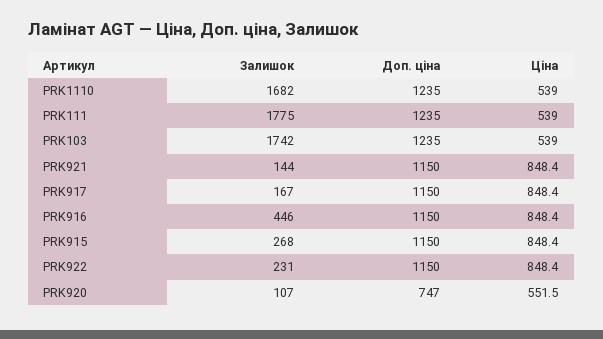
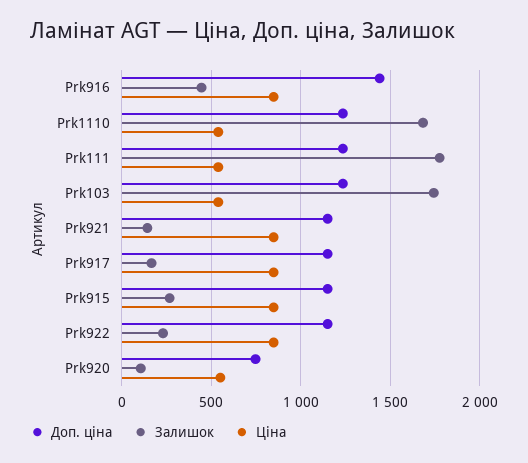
Доп. ціна, PRK916: 1150 -> 1450

